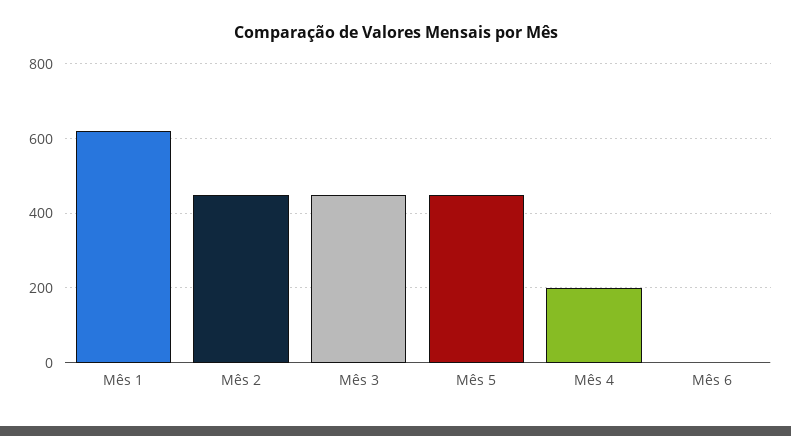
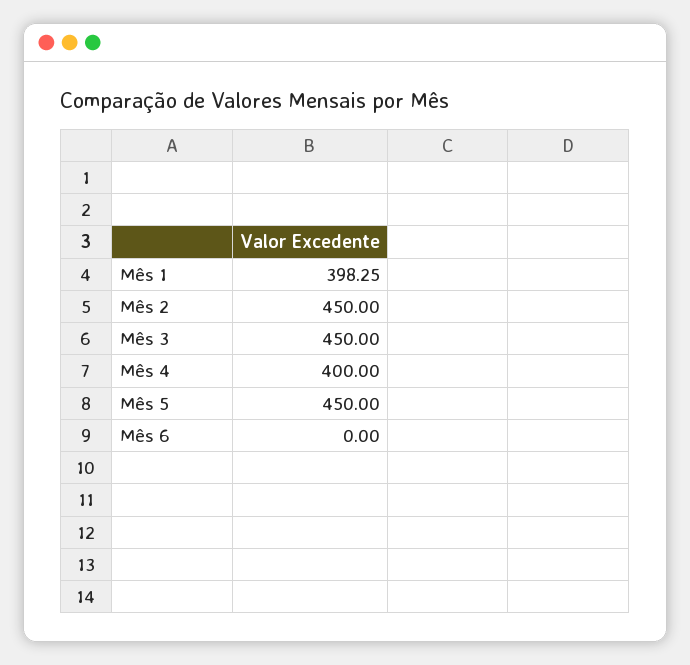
Mês 1: 620 -> 398.25
Mês 4: 200 -> 400

